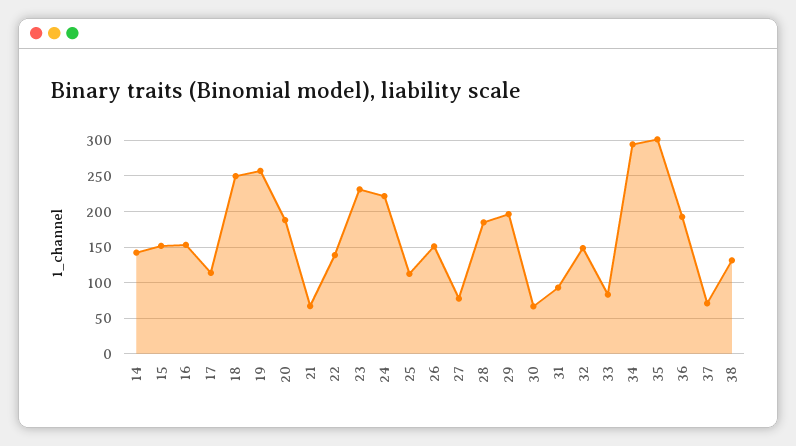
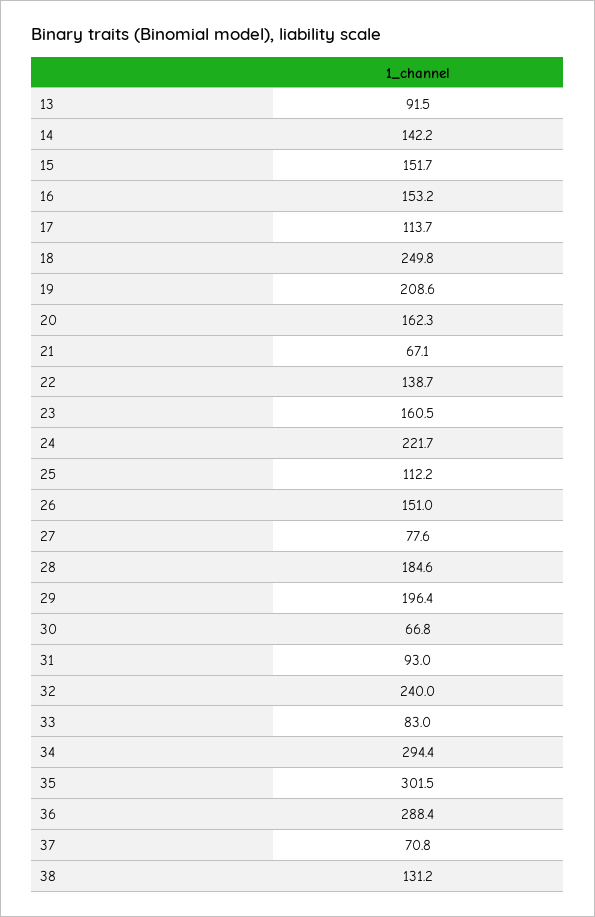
19: 260 -> 208.6
20: 190 -> 162.3
23: 230 -> 160.5
32: 150 -> 240
36: 190 -> 288.4
13: none -> 91.5

